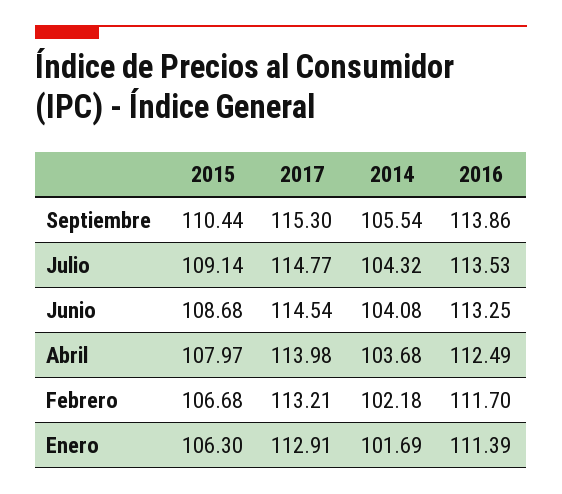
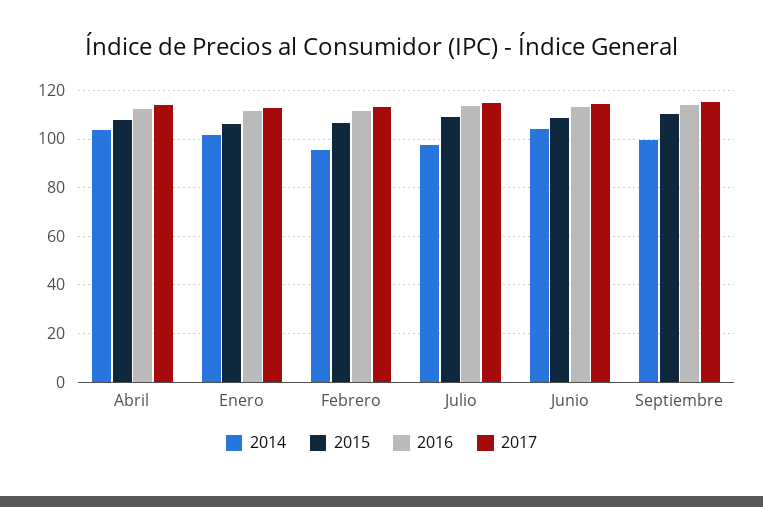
2014, Septiembre: 105.54 -> 100
2014, Julio: 104.32 -> 97.5
2014, Febrero: 102.18 -> 95

